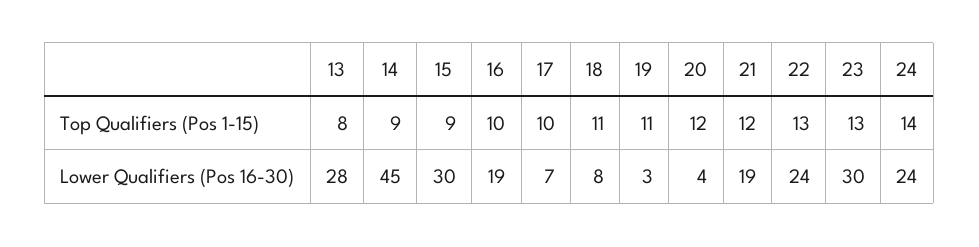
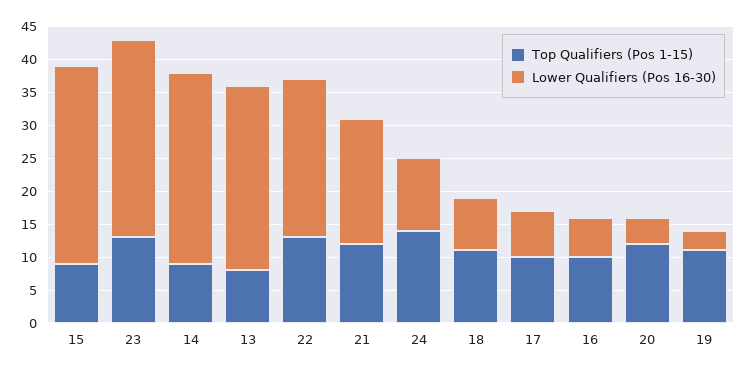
Lower Qualifiers (Pos 16-30), 14: 45 -> 30
Lower Qualifiers (Pos 16-30), 16: 19 -> 5
Lower Qualifiers (Pos 16-30), 24: 24 -> 10

